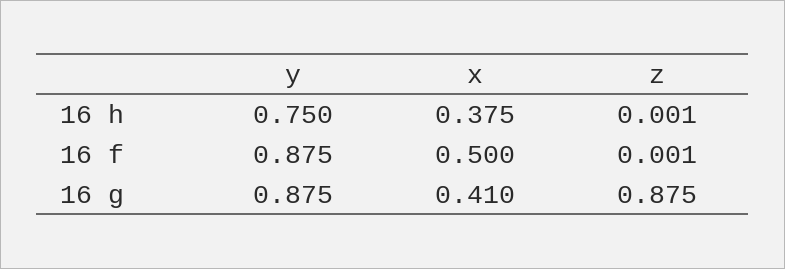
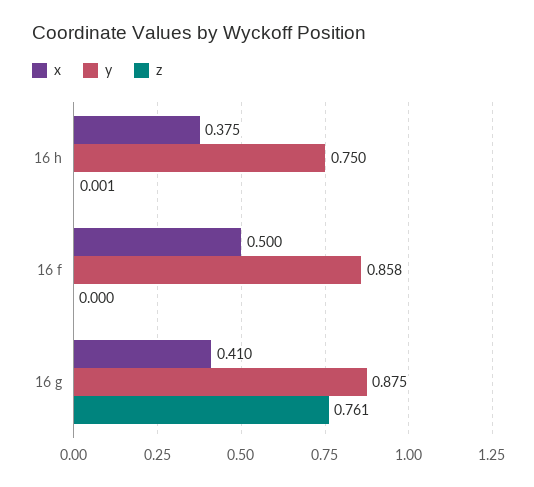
y, 16 f: 0.875 -> 0.858
z, 16 f: 0.001 -> 0
z, 16 g: 0.875 -> 0.761

